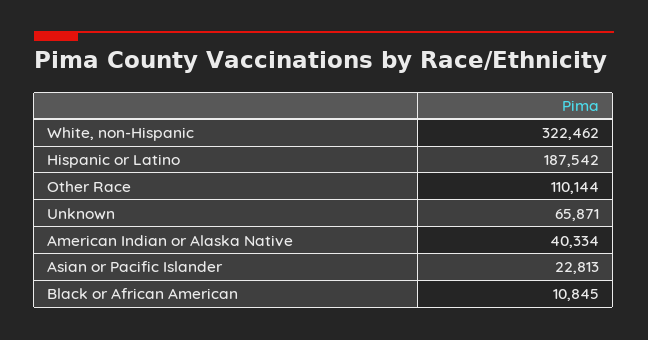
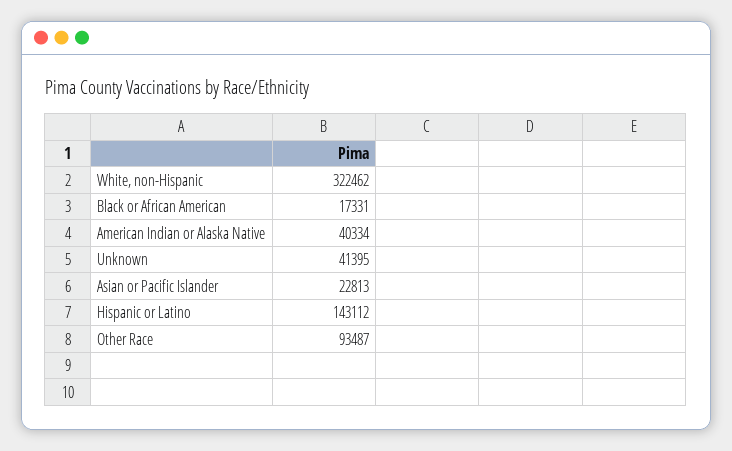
Hispanic or Latino: 187542 -> 143112
Other Race: 110144 -> 93487
Unknown: 65871 -> 41395
Black or African American: 10845 -> 17331

